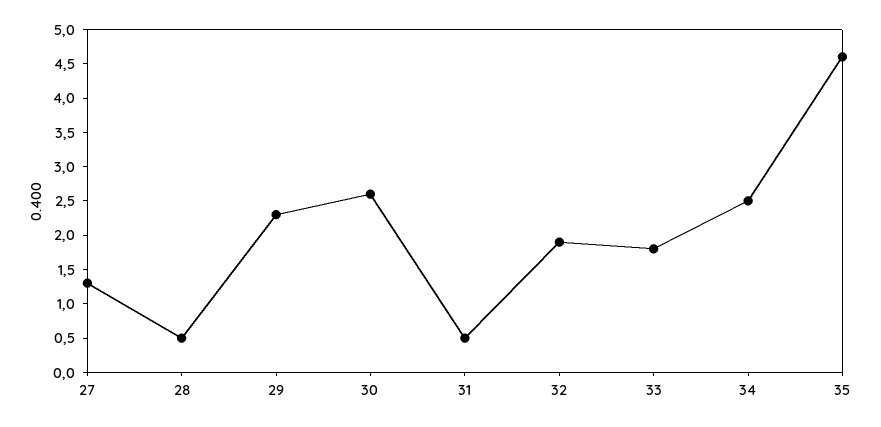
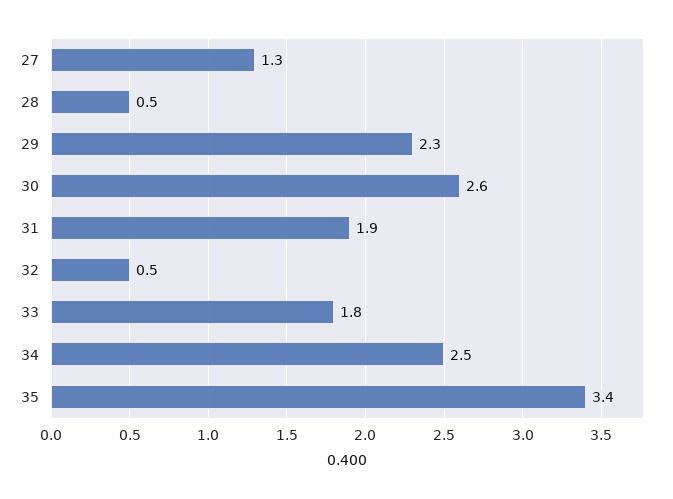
31: 0.5 -> 1.9
32: 2 -> 0.5
35: 4.5 -> 3.4

